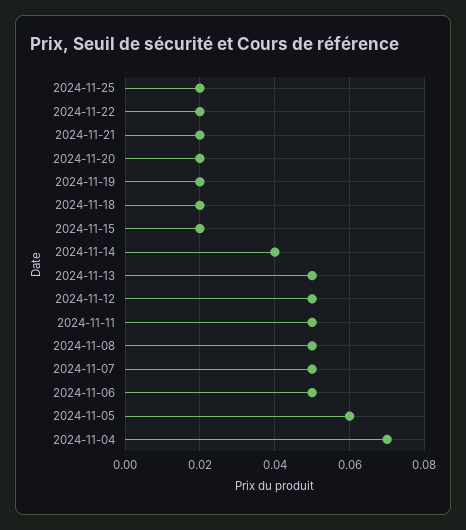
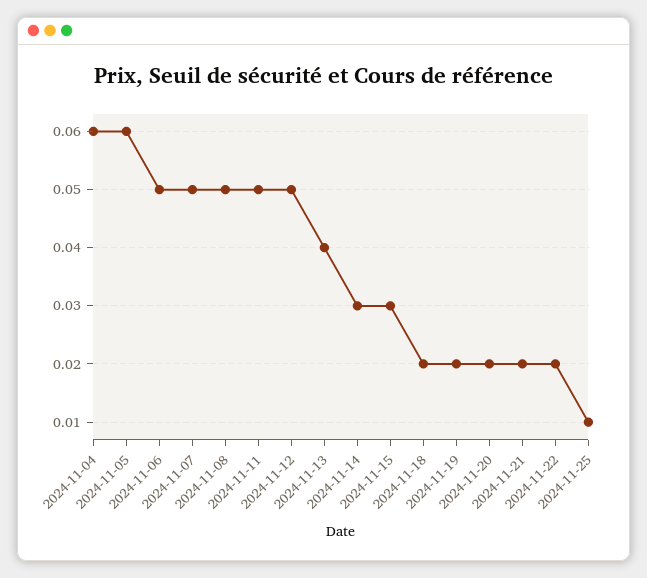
2024-11-25: 0.02 -> 0.01
2024-11-15: 0.02 -> 0.03
2024-11-14: 0.04 -> 0.03
2024-11-13: 0.05 -> 0.04
2024-11-04: 0.07 -> 0.06

